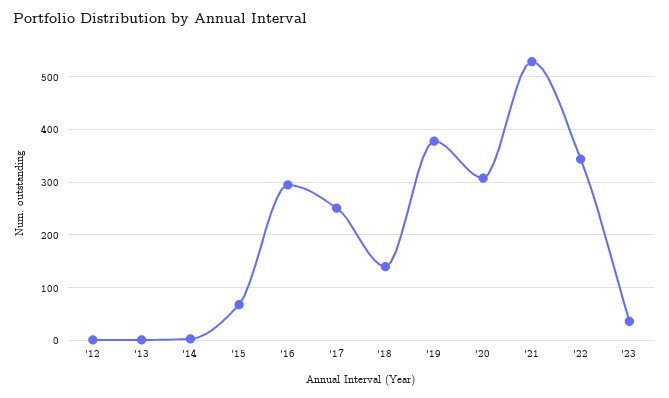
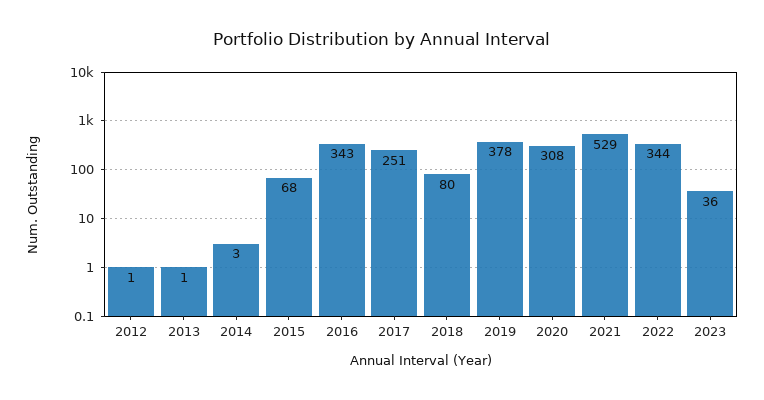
'16: 300 -> 343
'18: 140 -> 80

